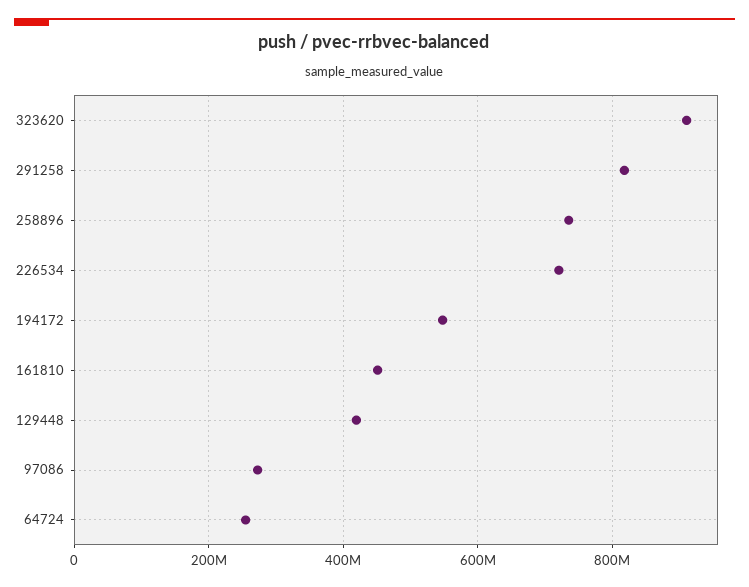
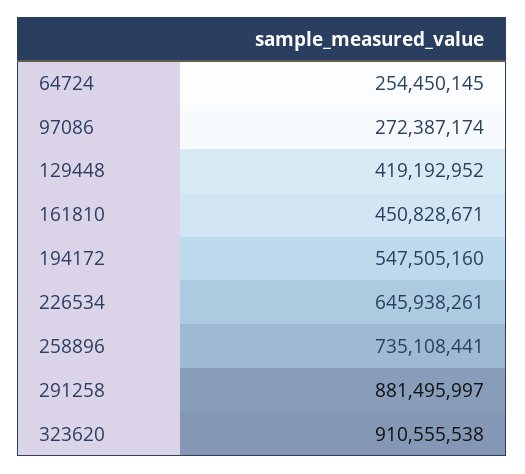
291258: 820000000 -> 881495997
226534: 720000000 -> 645938261

